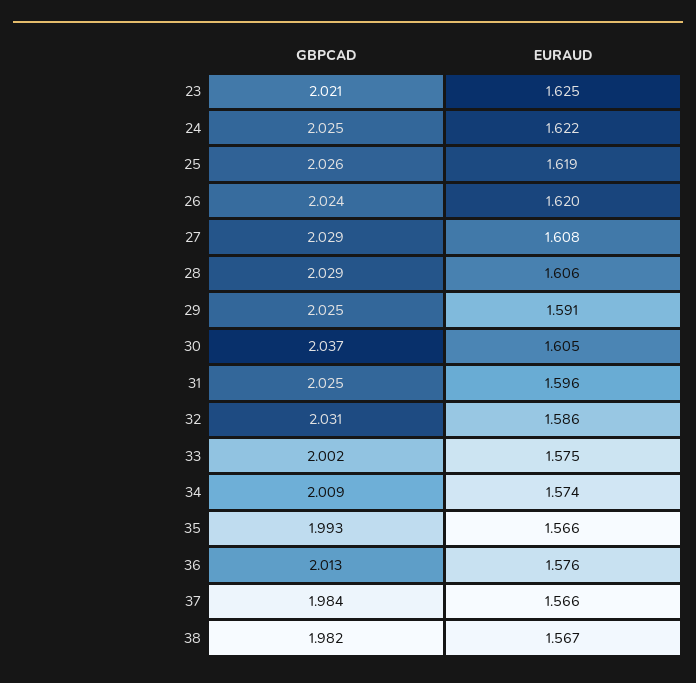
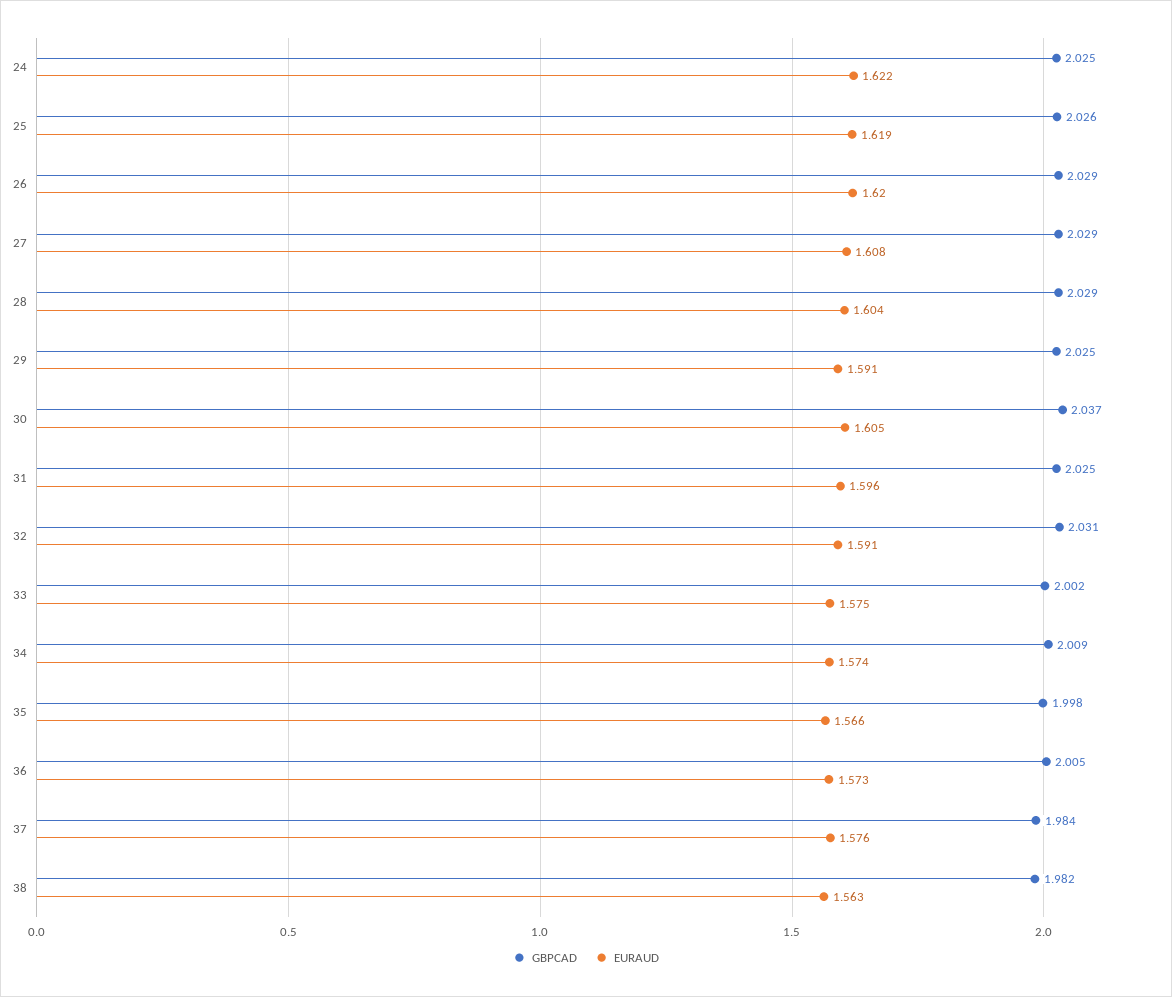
GBPCAD, 23: 2.021 -> none
EURAUD, 23: 1.625 -> none
GBPCAD, 26: 2.024 -> 2.029
EURAUD, 28: 1.606 -> 1.604
EURAUD, 32: 1.586 -> 1.591
GBPCAD, 35: 1.993 -> 1.998
GBPCAD, 36: 2.013 -> 2.005
EURAUD, 36: 1.576 -> 1.573
EURAUD, 37: 1.566 -> 1.576
EURAUD, 38: 1.567 -> 1.563

